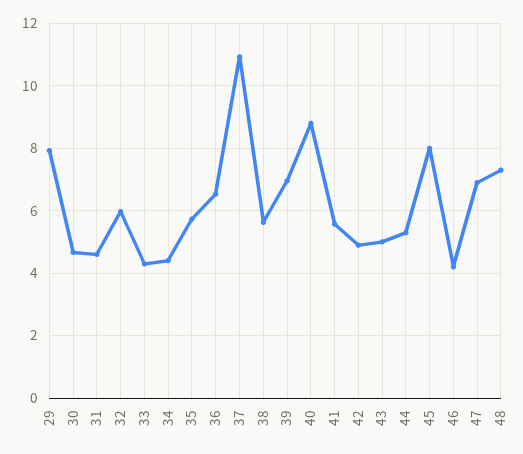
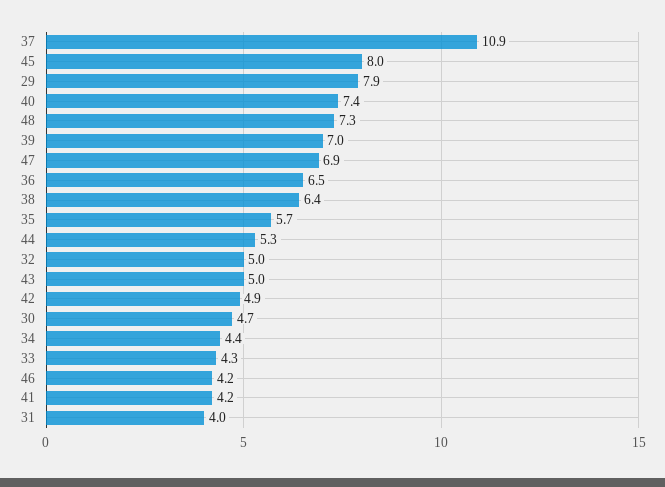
31: 4.6 -> 4
32: 6 -> 5
38: 5.6 -> 6.4
40: 8.8 -> 7.4
41: 5.6 -> 4.2

